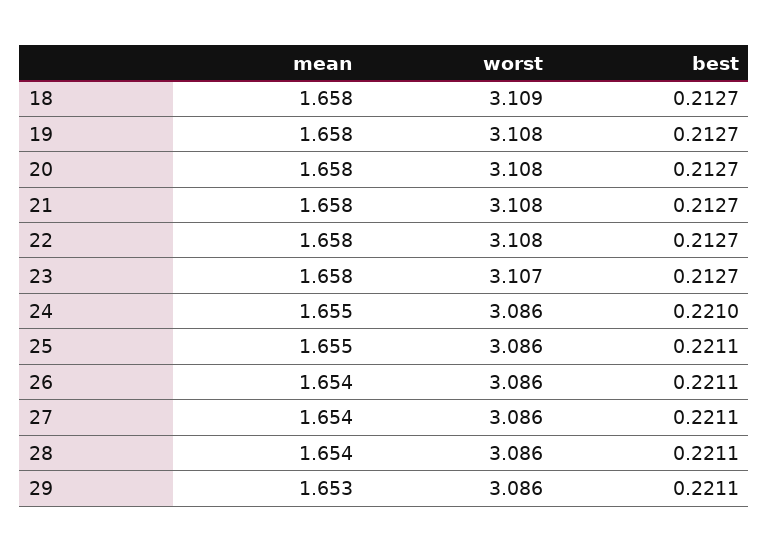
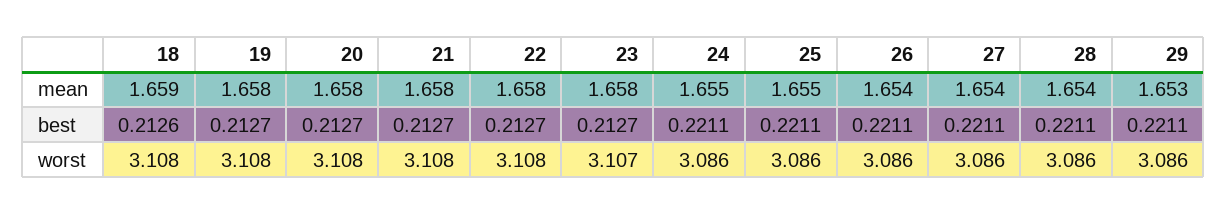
mean, 18: 1.658 -> 1.659
worst, 18: 3.109 -> 3.108
best, 18: 0.2127 -> 0.2126
best, 24: 0.221 -> 0.2211

